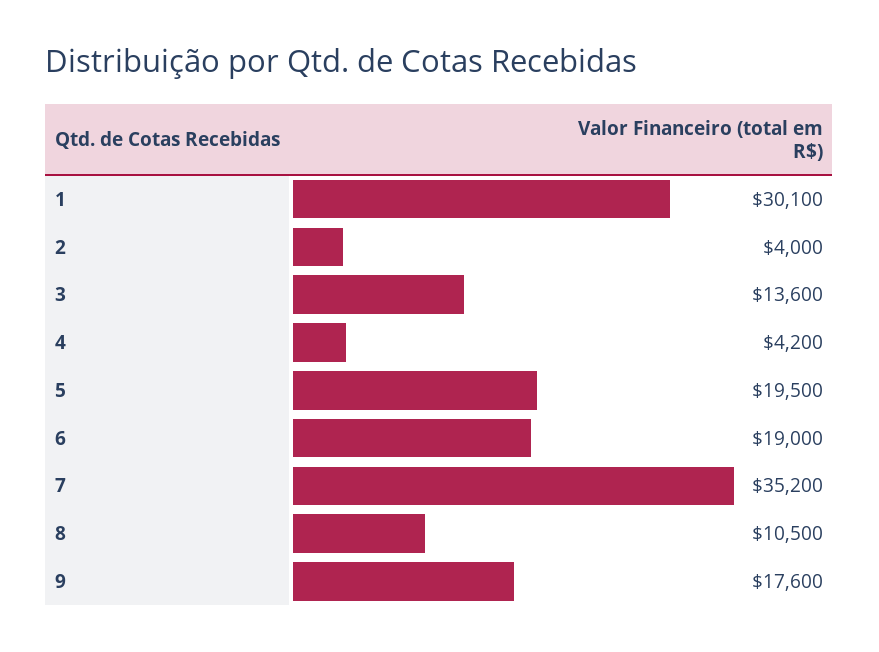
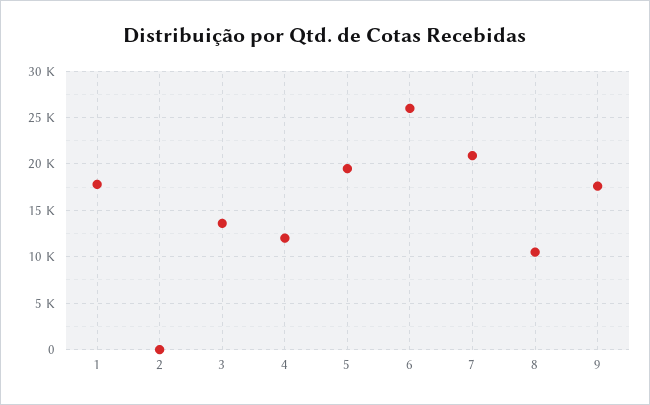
1: 30100 -> 18000
2: 4000 -> 0
4: 4200 -> 12000
6: 19000 -> 26000
7: 35200 -> 21000

